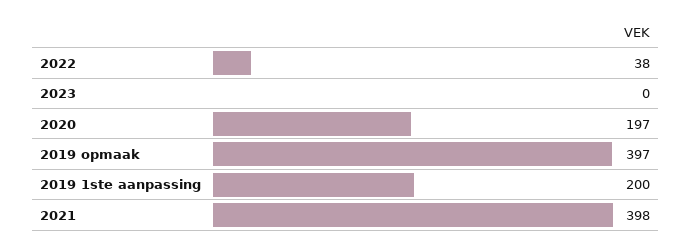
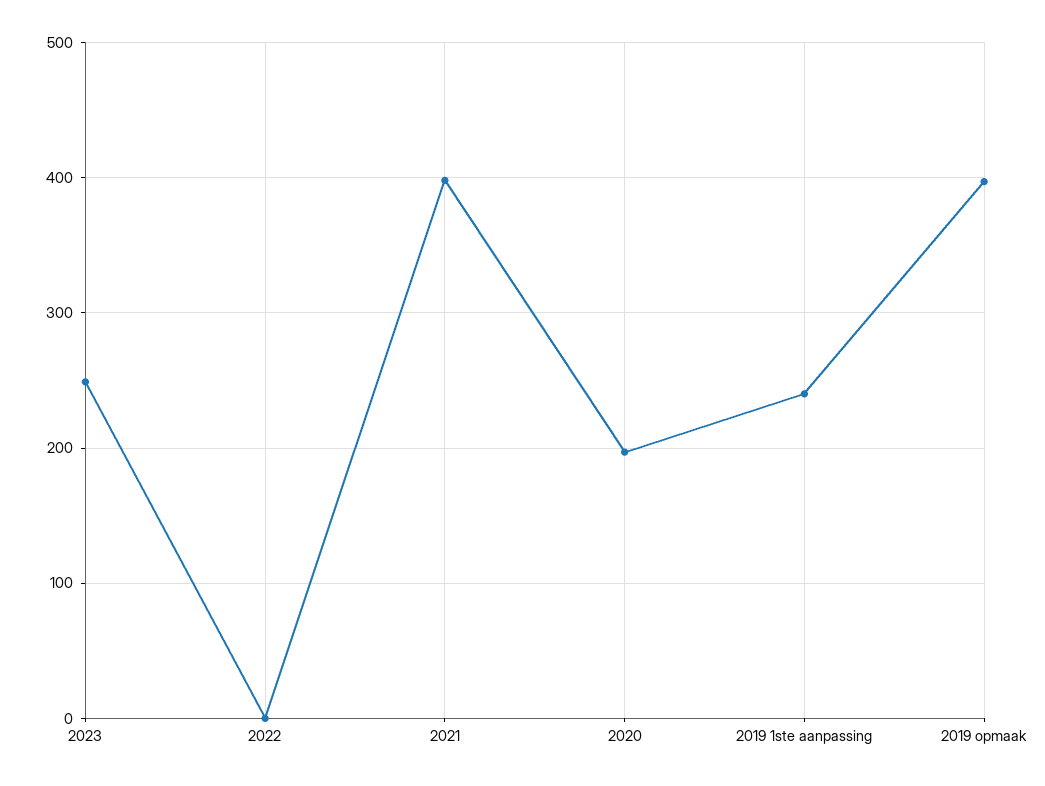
2022: 38 -> 0
2023: 0 -> 250
2019 1ste aanpassing: 200 -> 240

